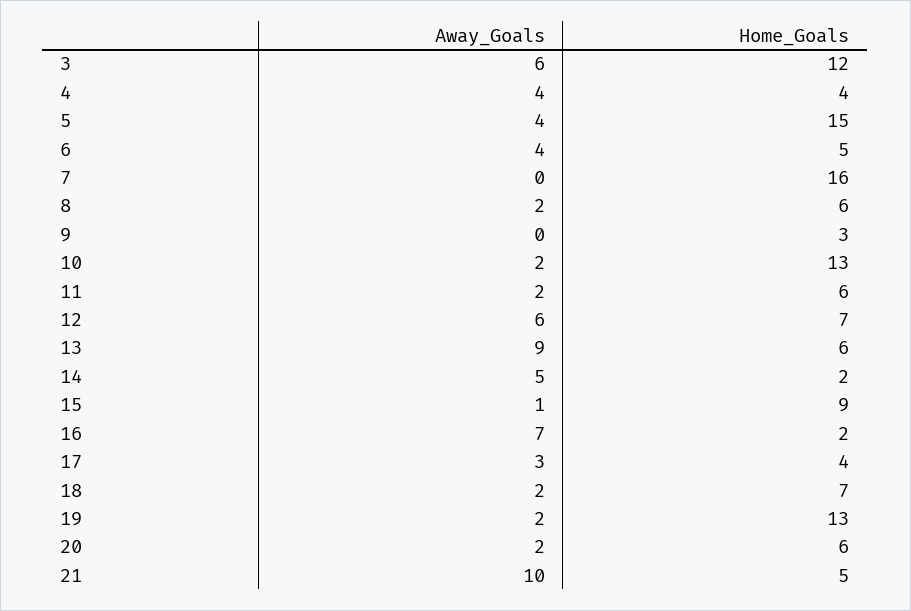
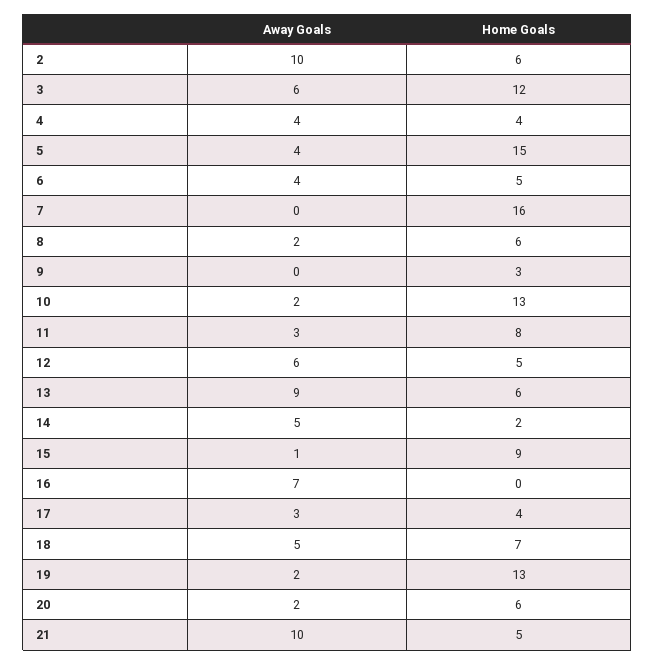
Away_Goals, 11: 2 -> 3
Home_Goals, 11: 6 -> 8
Home_Goals, 12: 7 -> 5
Home_Goals, 16: 2 -> 0
Away_Goals, 18: 2 -> 5
Away_Goals, 2: none -> 10
Home_Goals, 2: none -> 6

